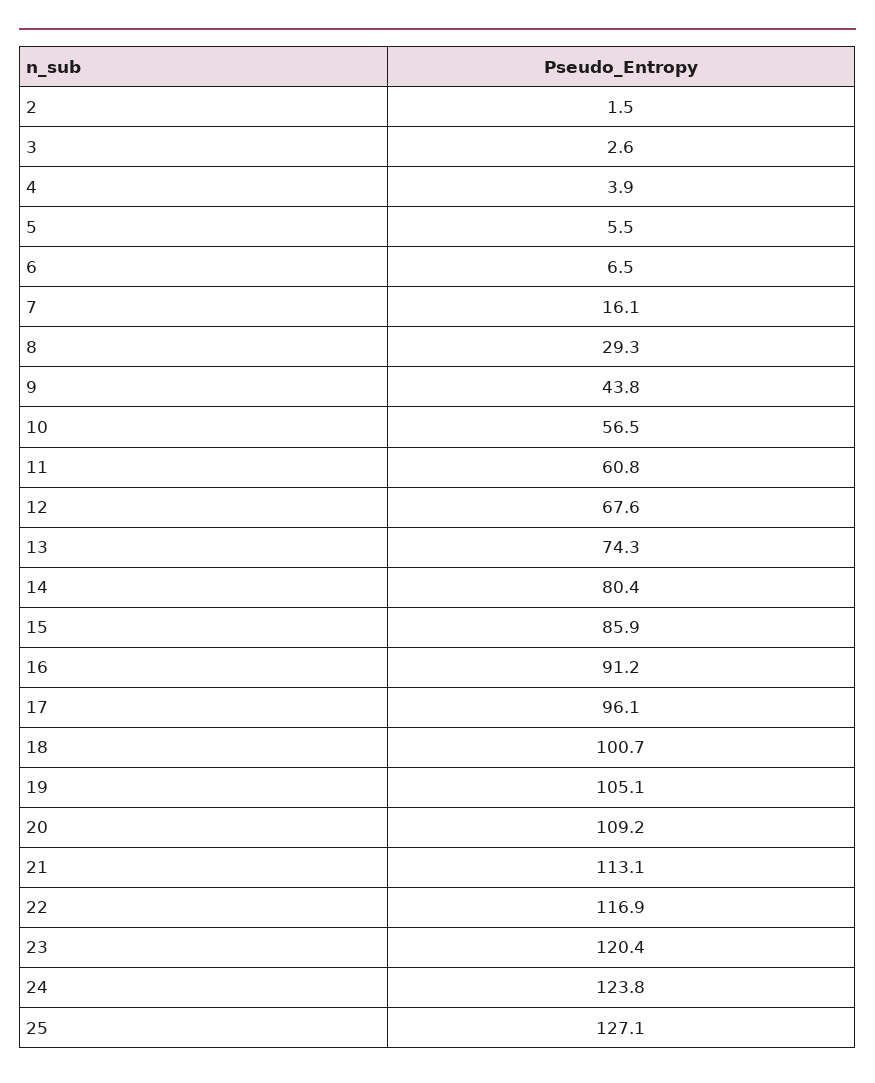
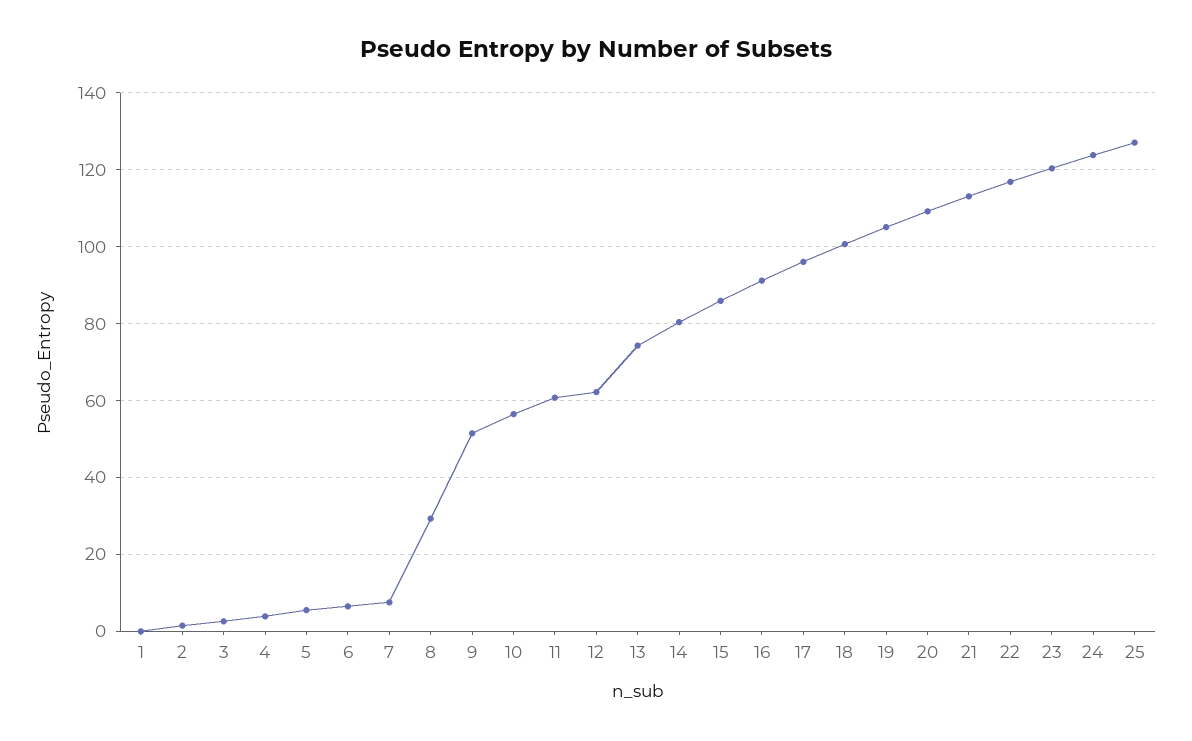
7: 16.1 -> 8
9: 43.8 -> 52
12: 67.6 -> 62
1: none -> 0

